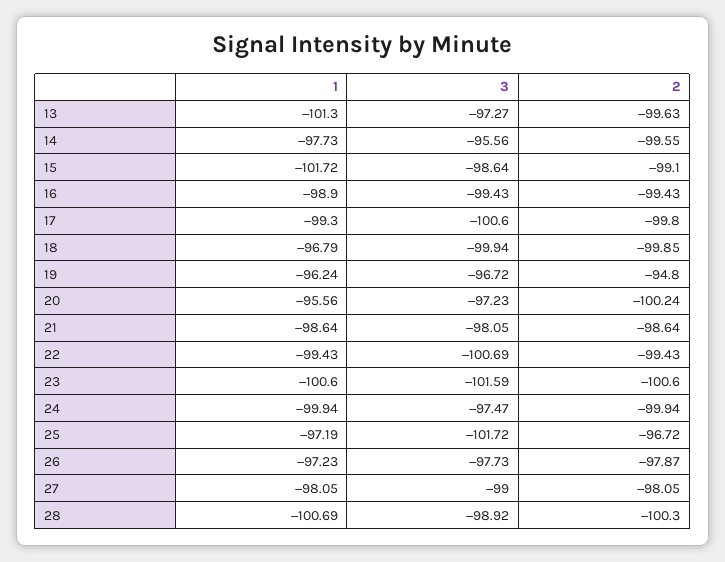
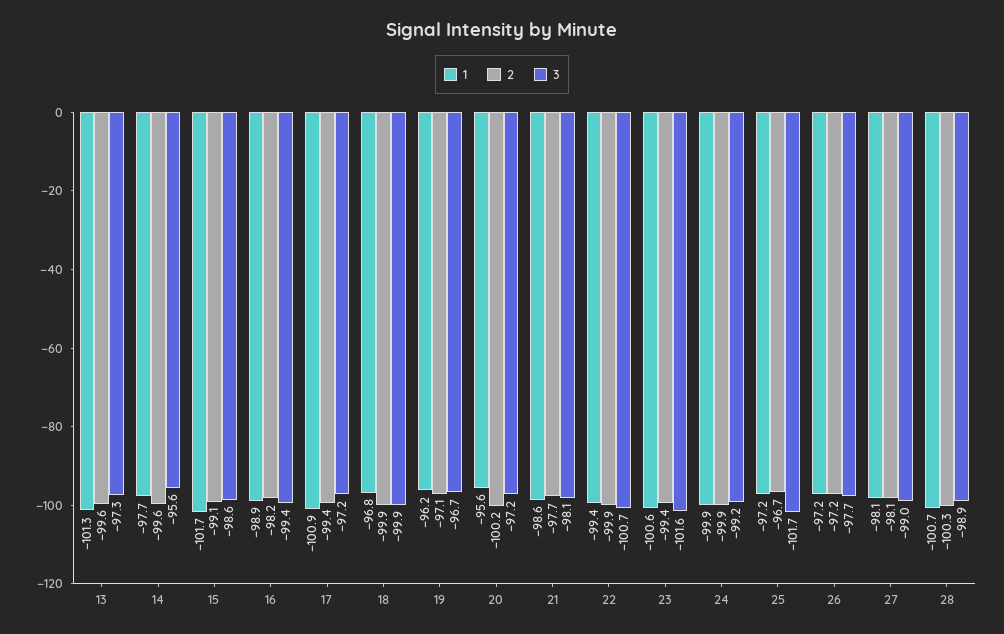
2, 16: -99.43 -> -98.2
1, 17: -99.3 -> -100.9
3, 17: -100.6 -> -97.2
2, 17: -99.8 -> -99.4
2, 19: -94.8 -> -97.1
2, 21: -98.64 -> -97.7
2, 22: -99.43 -> -99.9
2, 23: -100.6 -> -99.4
3, 24: -97.47 -> -99.2
2, 26: -97.87 -> -97.2

